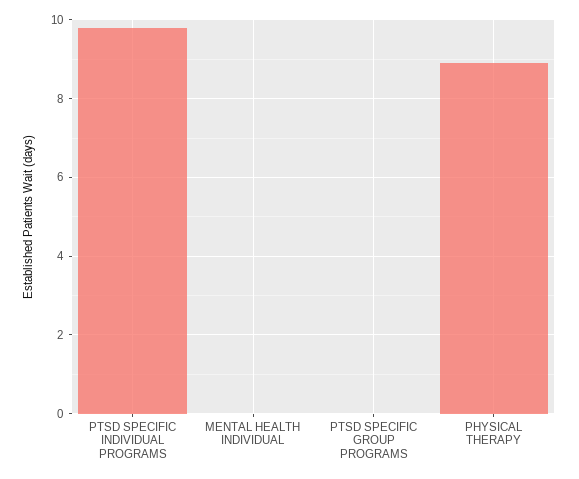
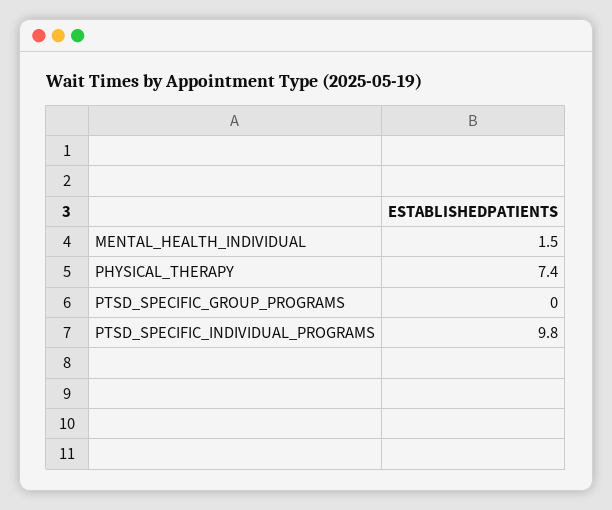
MENTAL HEALTH INDIVIDUAL: 0 -> 1.5
PHYSICAL THERAPY: 9 -> 7.4

